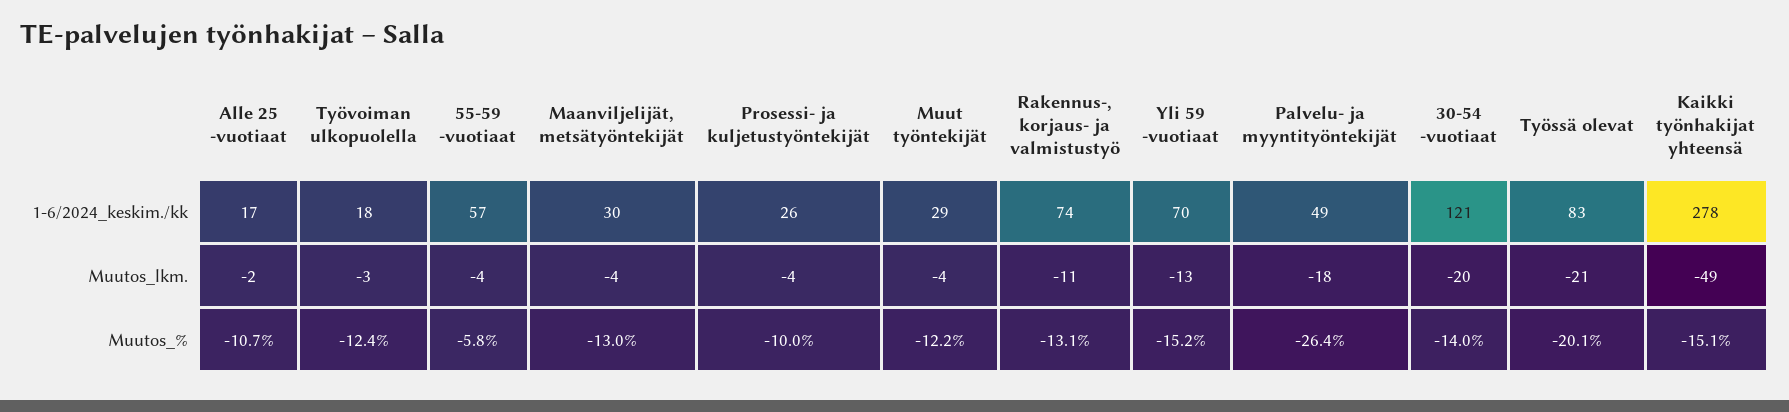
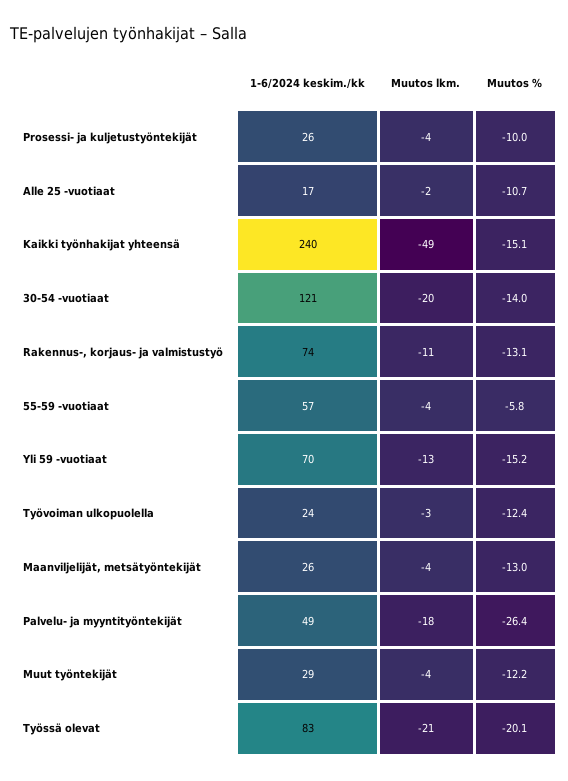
Työvoiman ulkopuolella, 1-6/2024_keskim./kk: 18 -> 24
Maanviljelijät, metsätyöntekijät, 1-6/2024_keskim./kk: 30 -> 26
Kaikki työnhakijat yhteensä, 1-6/2024_keskim./kk: 278 -> 240

